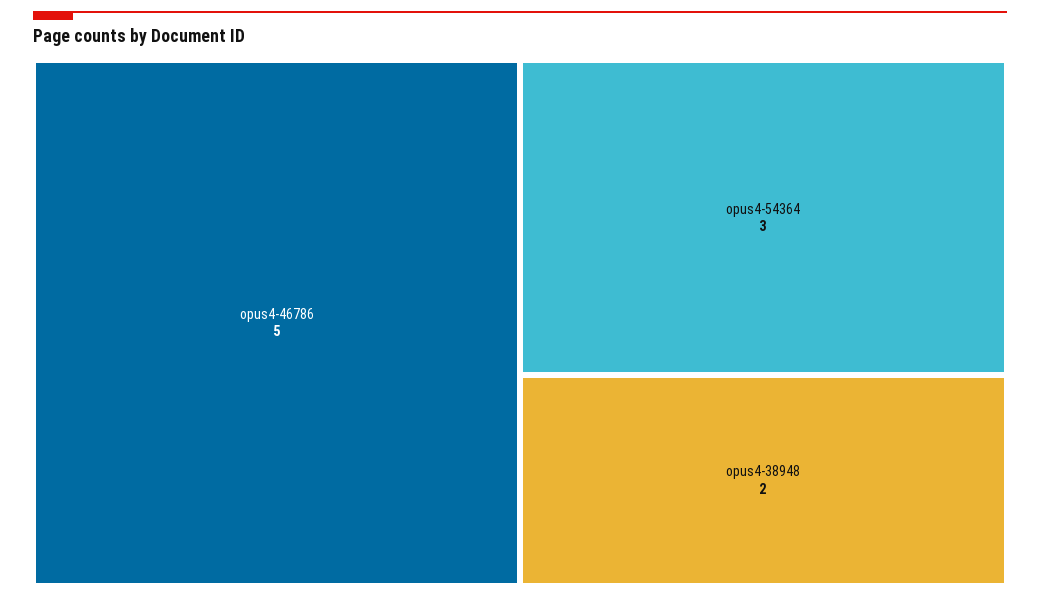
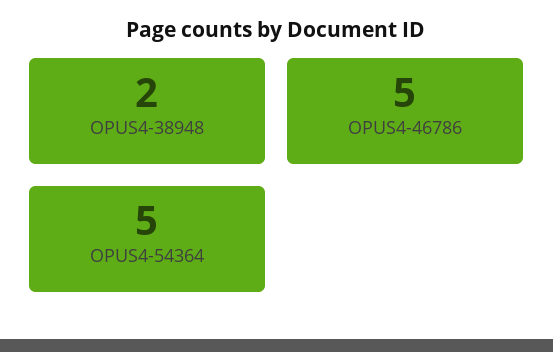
opus4-54364: 3 -> 5

